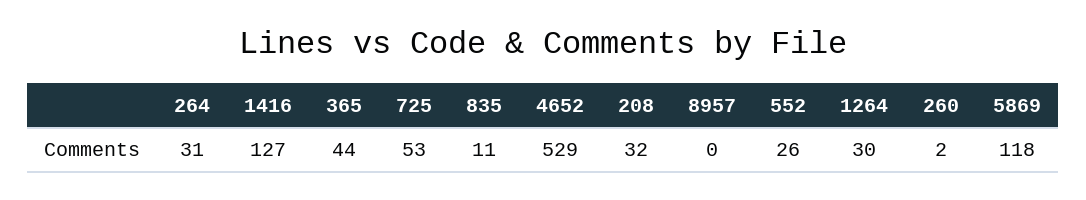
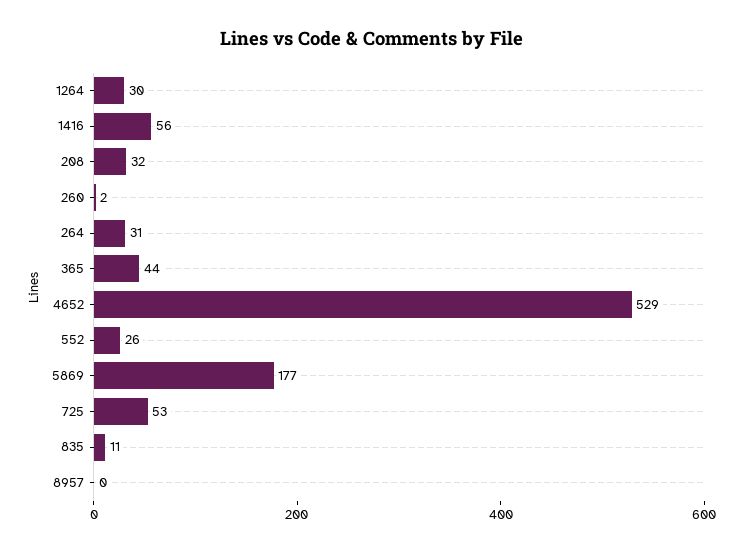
1416: 127 -> 56
5869: 118 -> 177

